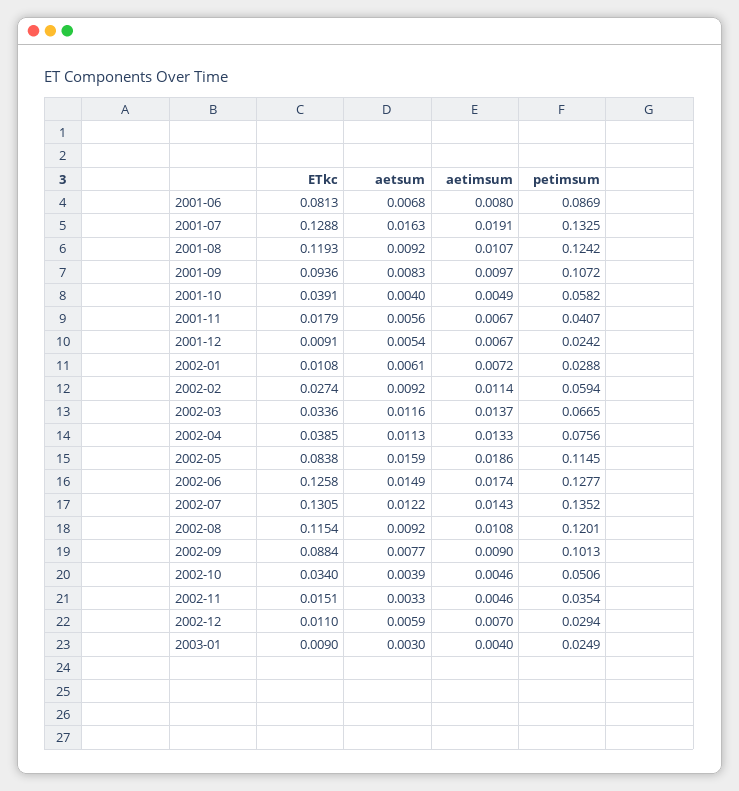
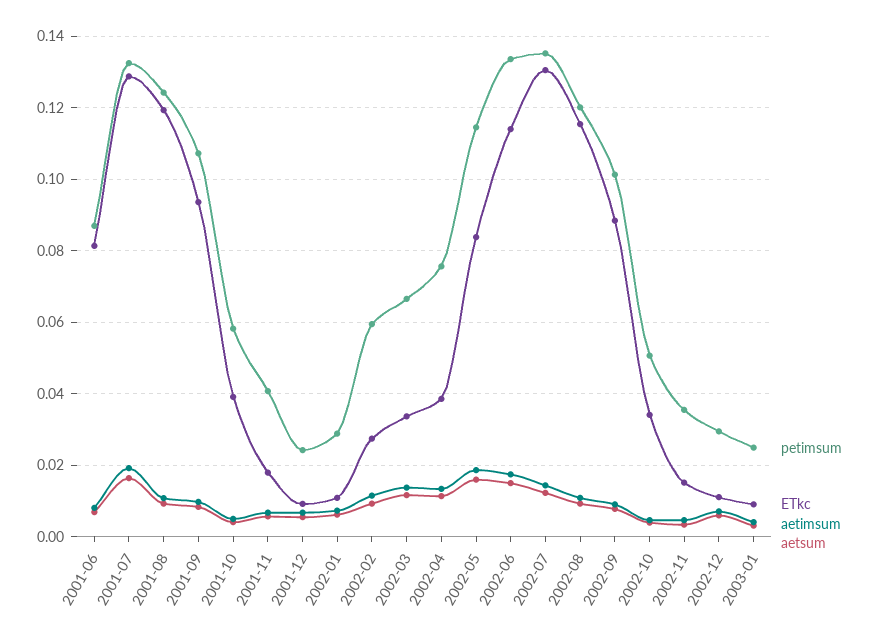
ETkc, 2002-06: 0.1258 -> 0.114
petimsum, 2002-06: 0.1277 -> 0.134

